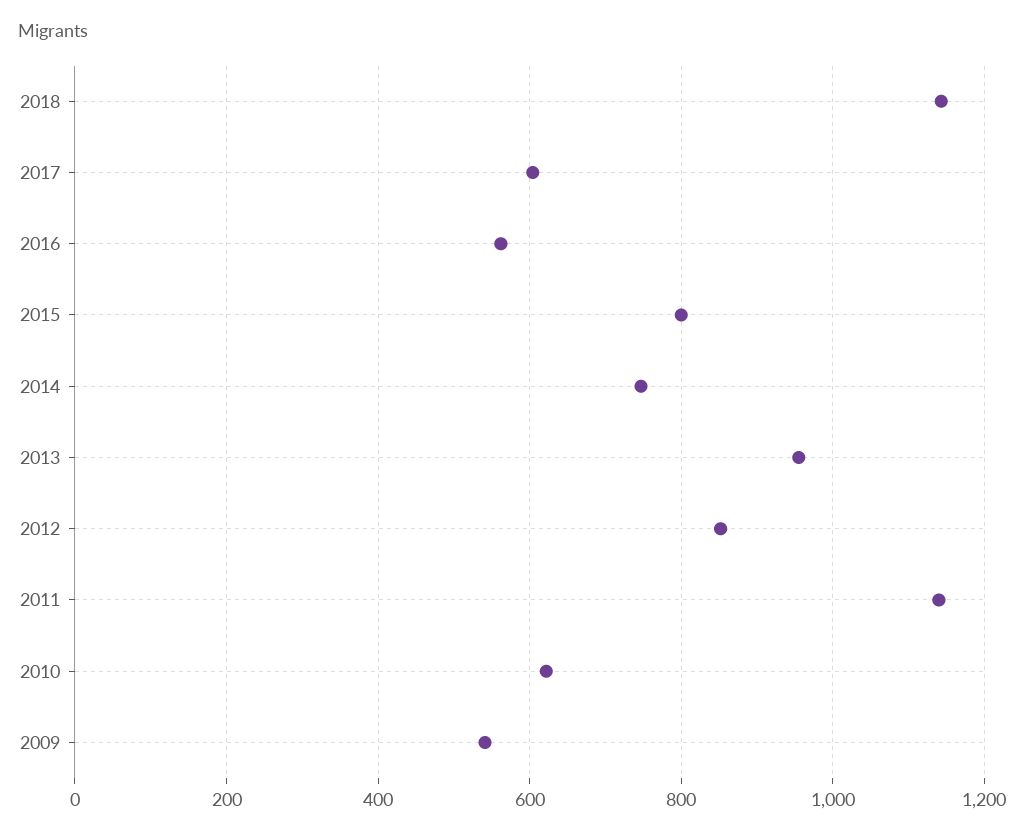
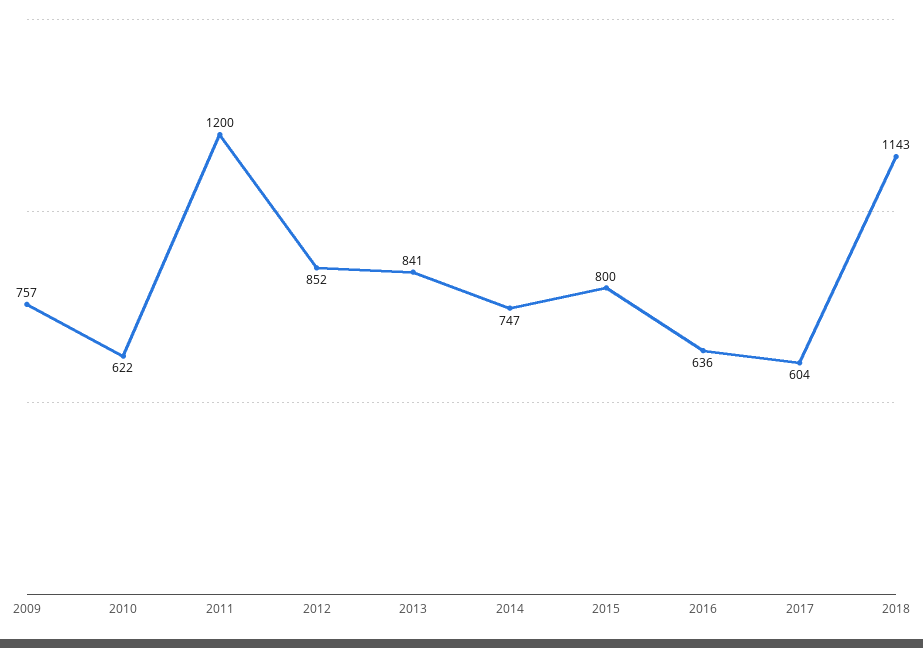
2016: 560 -> 636
2013: 960 -> 841
2011: 1140 -> 1200
2009: 540 -> 757

